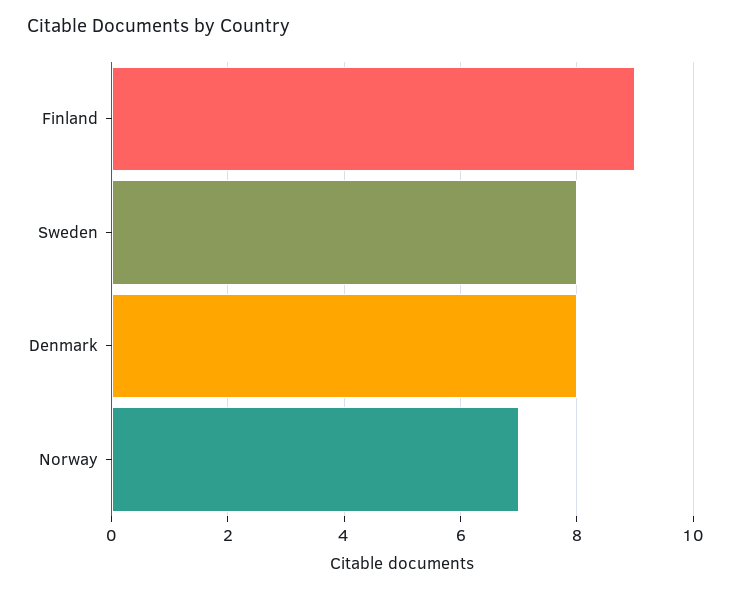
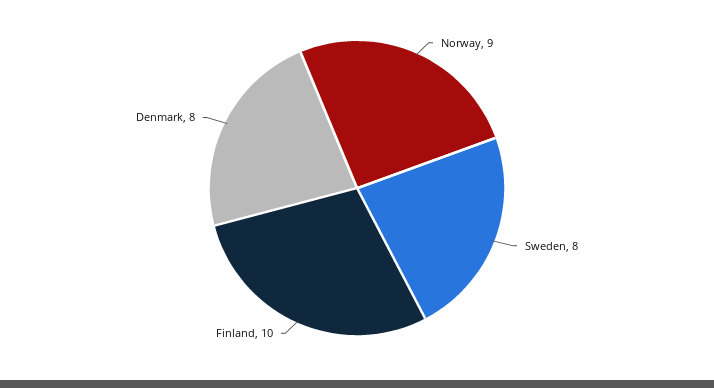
Finland: 9 -> 10
Norway: 7 -> 9

